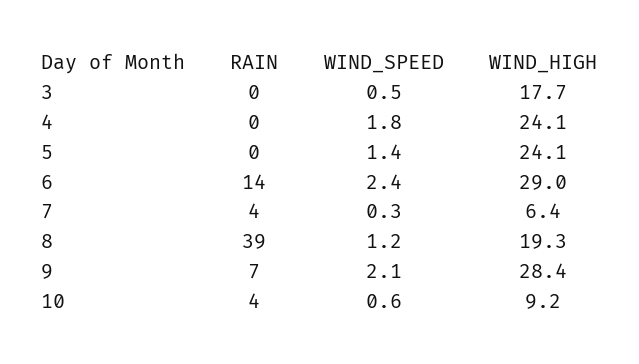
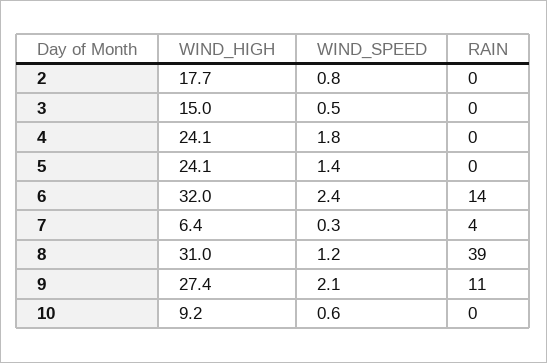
WIND_HIGH, 3: 17.7 -> 15
WIND_HIGH, 6: 29 -> 32
WIND_HIGH, 8: 19.3 -> 31
RAIN, 9: 7 -> 11
WIND_HIGH, 9: 28.4 -> 27.4
RAIN, 10: 4 -> 0
WIND_HIGH, 2: none -> 17.7
WIND_SPEED, 2: none -> 0.8
RAIN, 2: none -> 0

